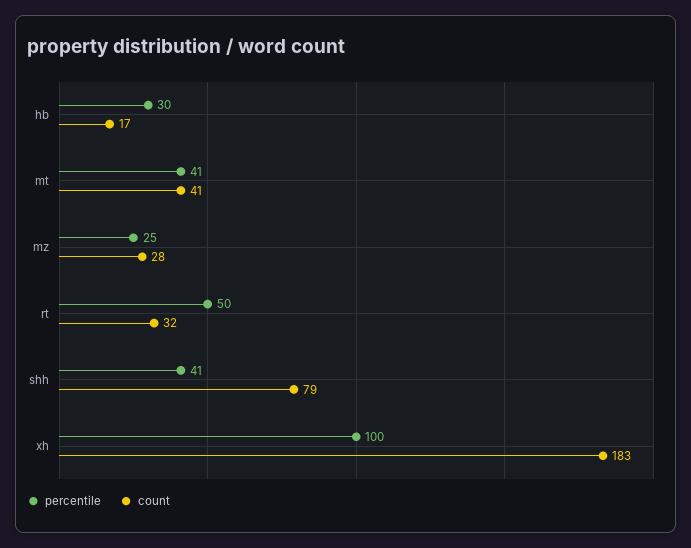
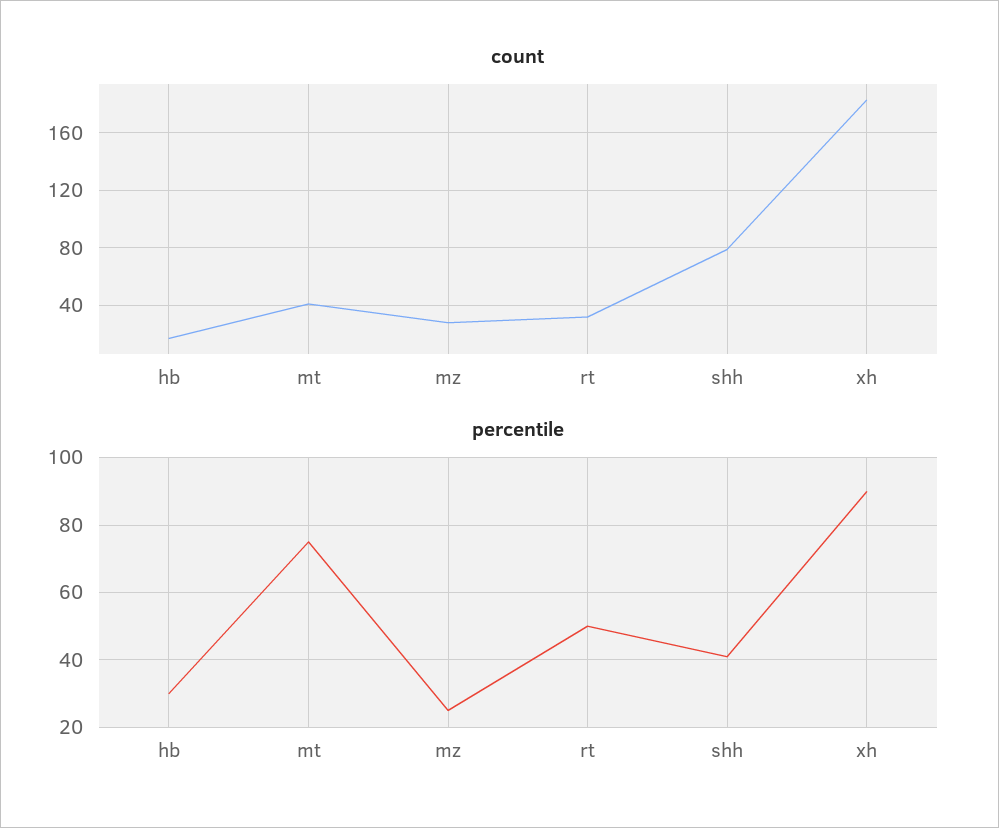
percentile, mt: 41 -> 75
percentile, xh: 100 -> 90

